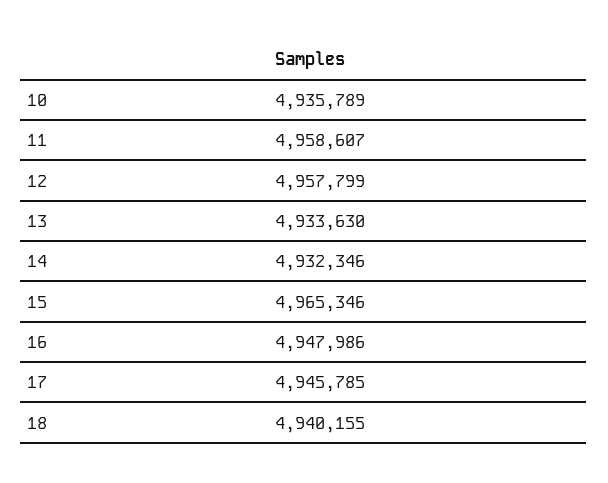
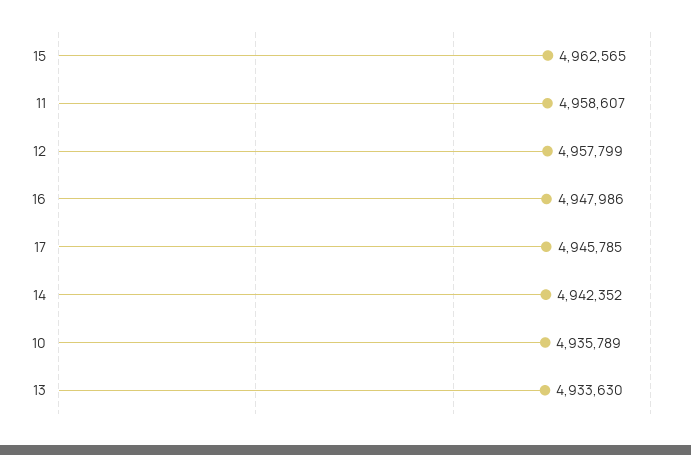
14: 4932346 -> 4942352
15: 4965346 -> 4962565
18: 4940155 -> none

